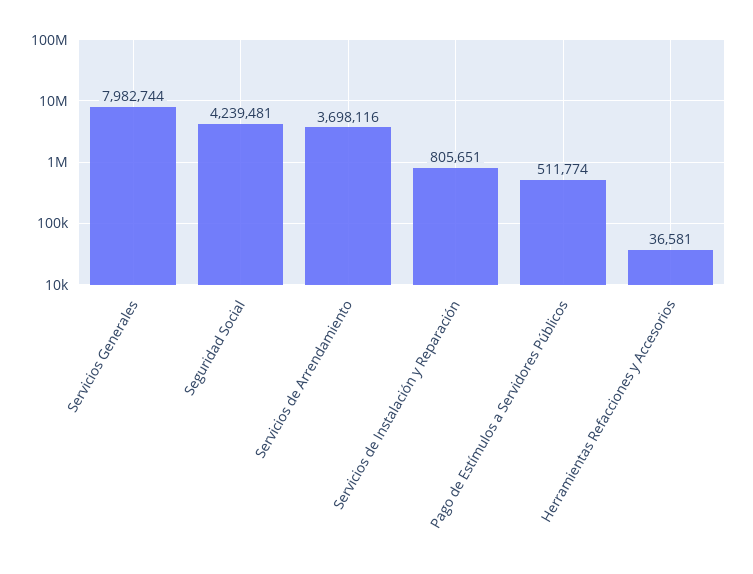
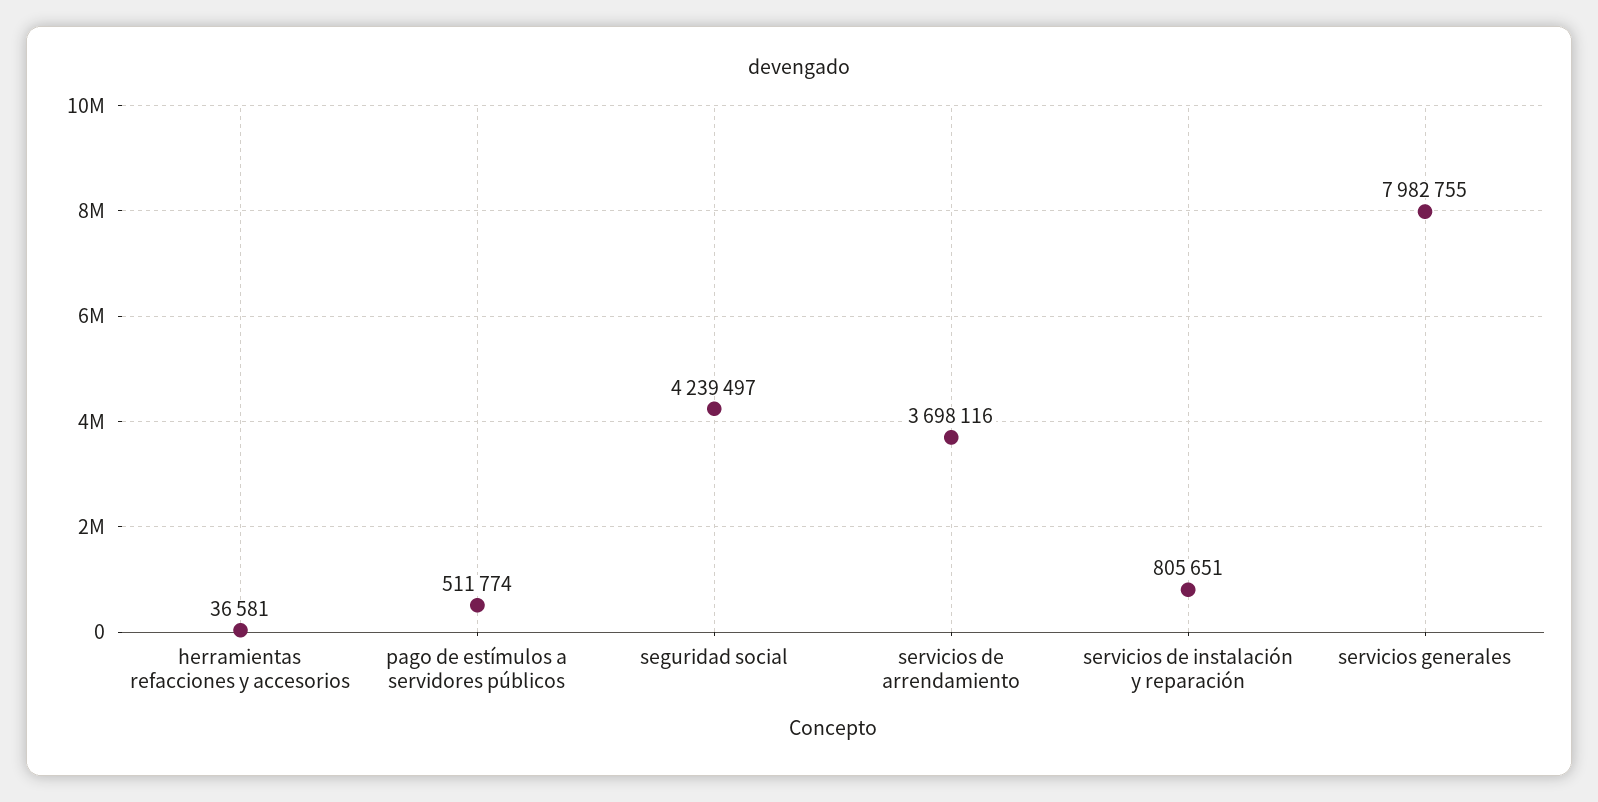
Servicios Generales: 7982744 -> 7982755
Seguridad Social: 4239481 -> 4239497

